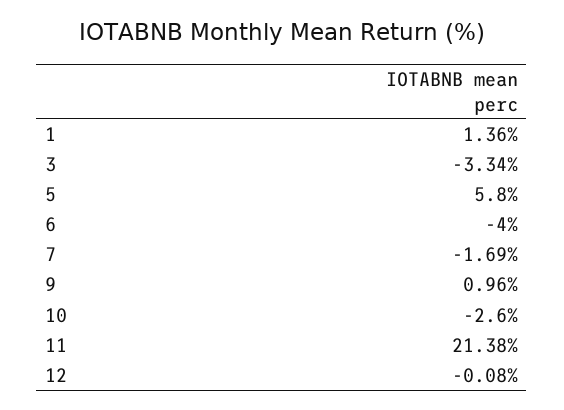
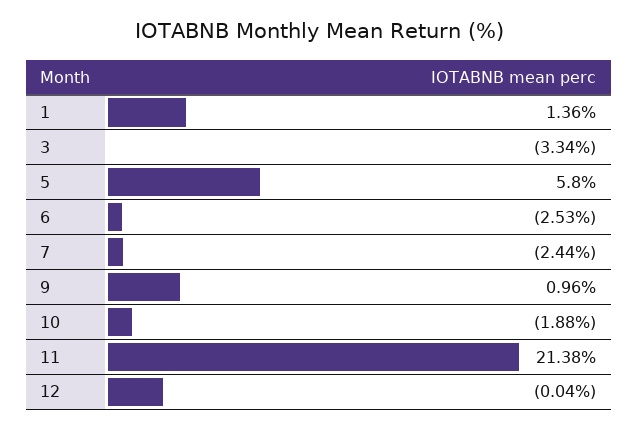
6: -4 -> -2.53
7: -1.69 -> -2.44
10: -2.6 -> -1.88
12: -0.08 -> -0.04

